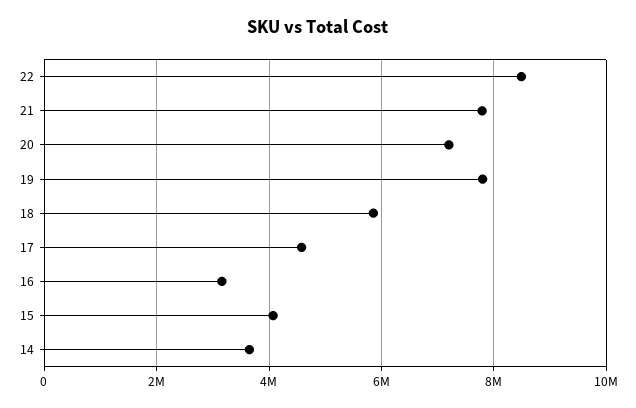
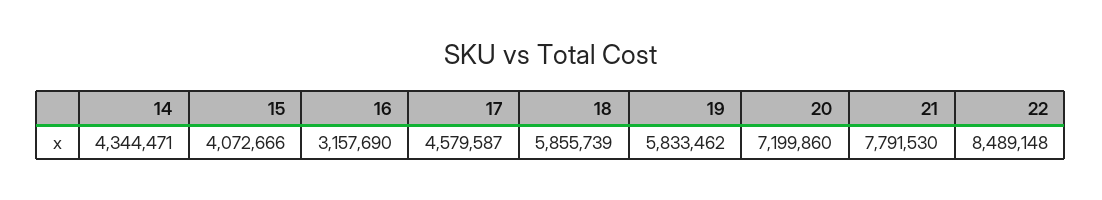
19: 7800000 -> 5833462
14: 3600000 -> 4344471

